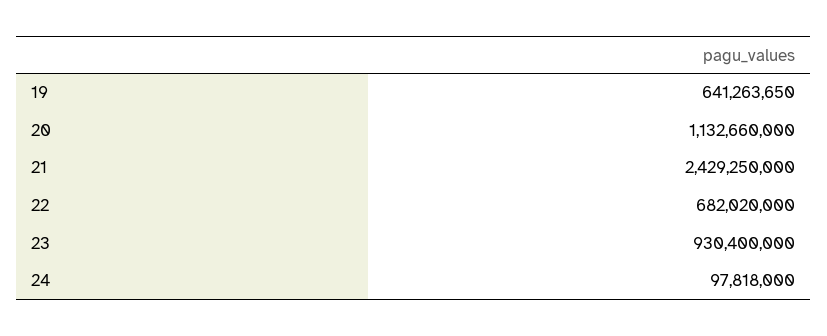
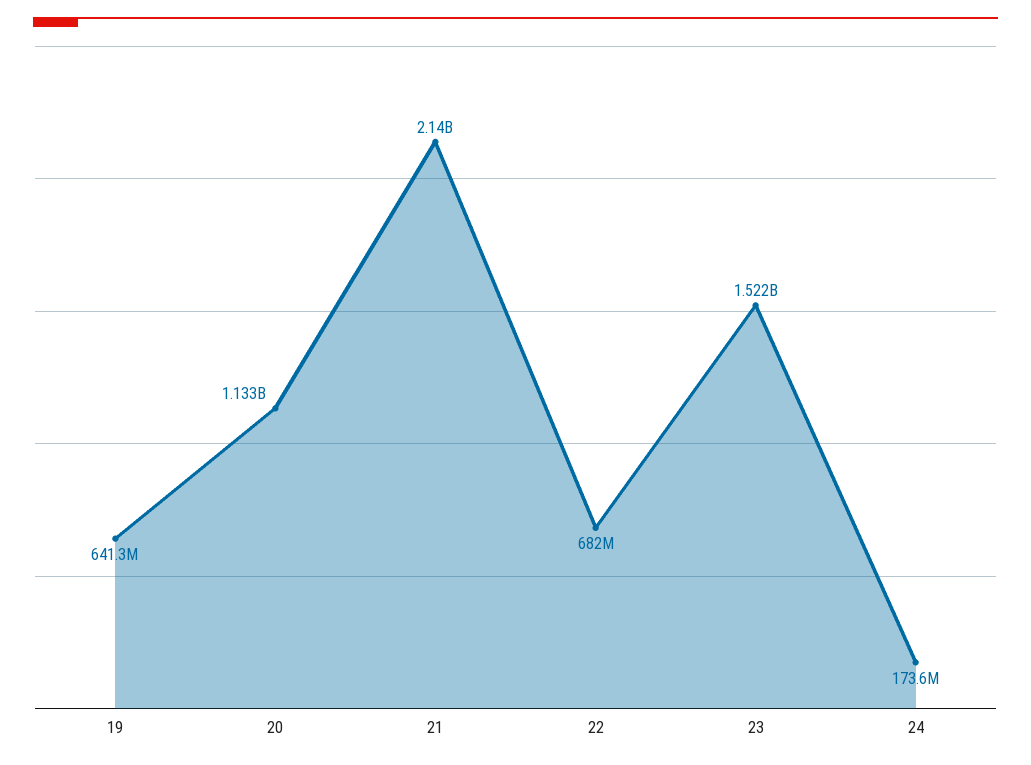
21: 2429250000 -> 2140000000
23: 930400000 -> 1522000000
24: 97818000 -> 173600000

